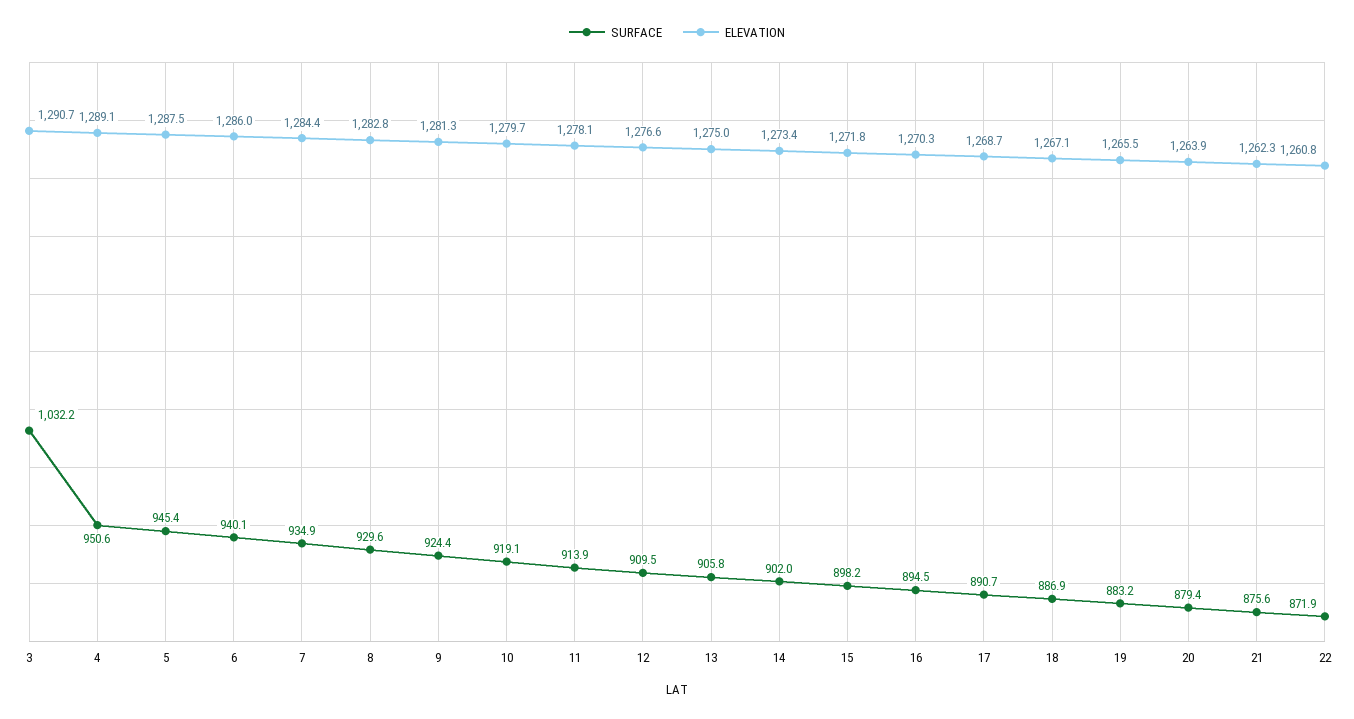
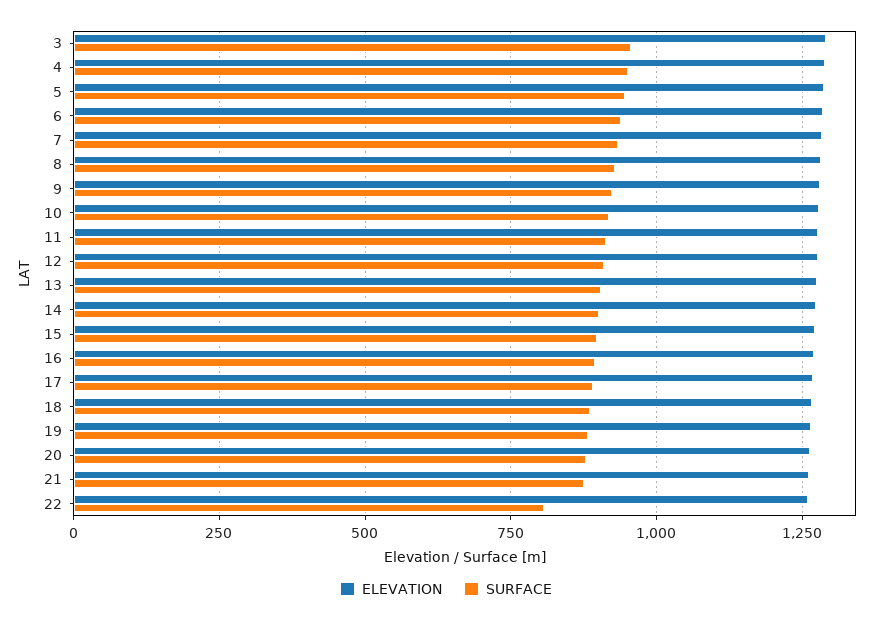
SURFACE, 3: 1032.2 -> 950
SURFACE, 22: 871.9 -> 800

